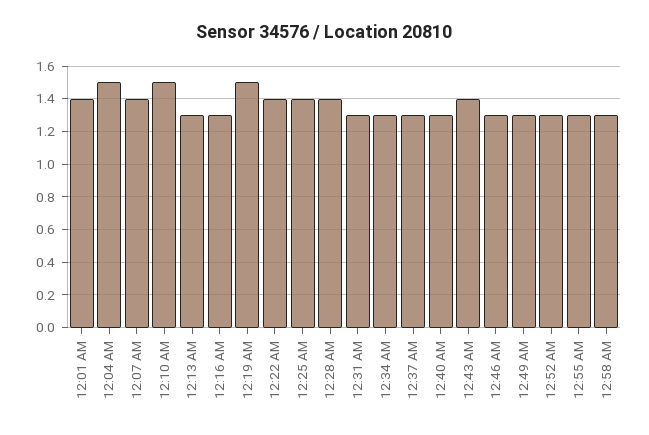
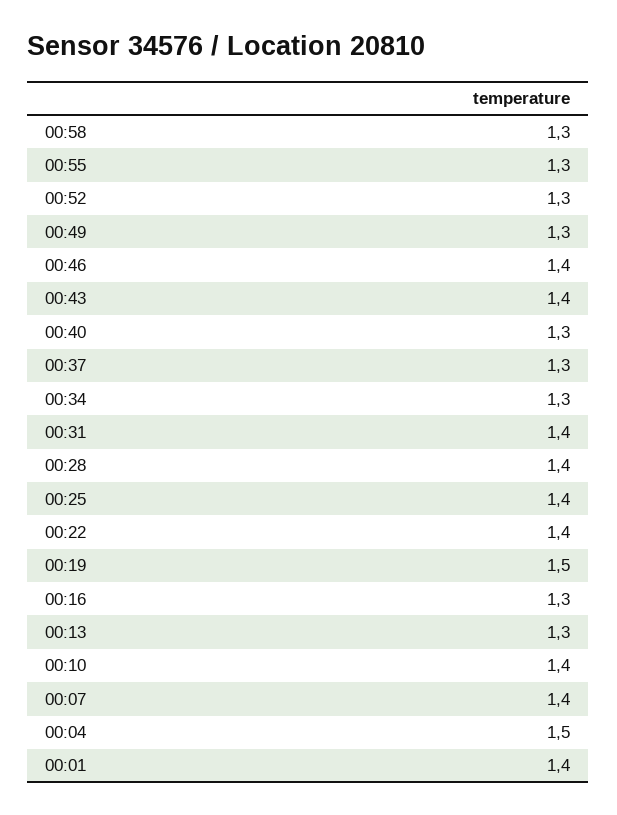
12:10 AM: 1.5 -> 1.4
12:31 AM: 1.3 -> 1.4
12:46 AM: 1.3 -> 1.4

